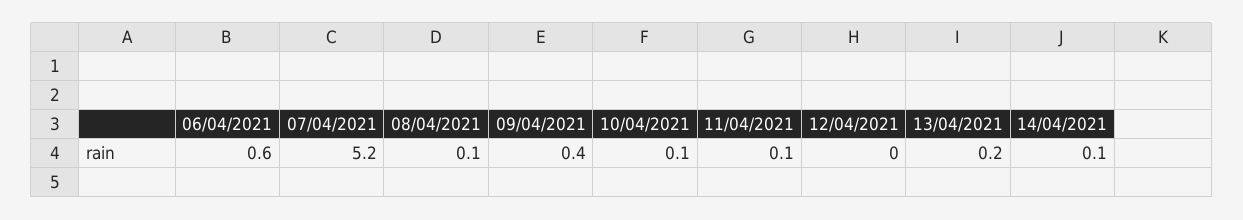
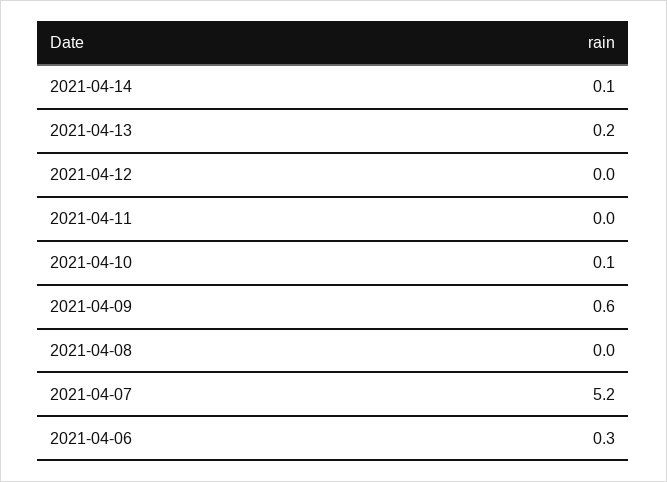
06/04/2021: 0.6 -> 0.3
08/04/2021: 0.1 -> 0
09/04/2021: 0.4 -> 0.6
11/04/2021: 0.1 -> 0

